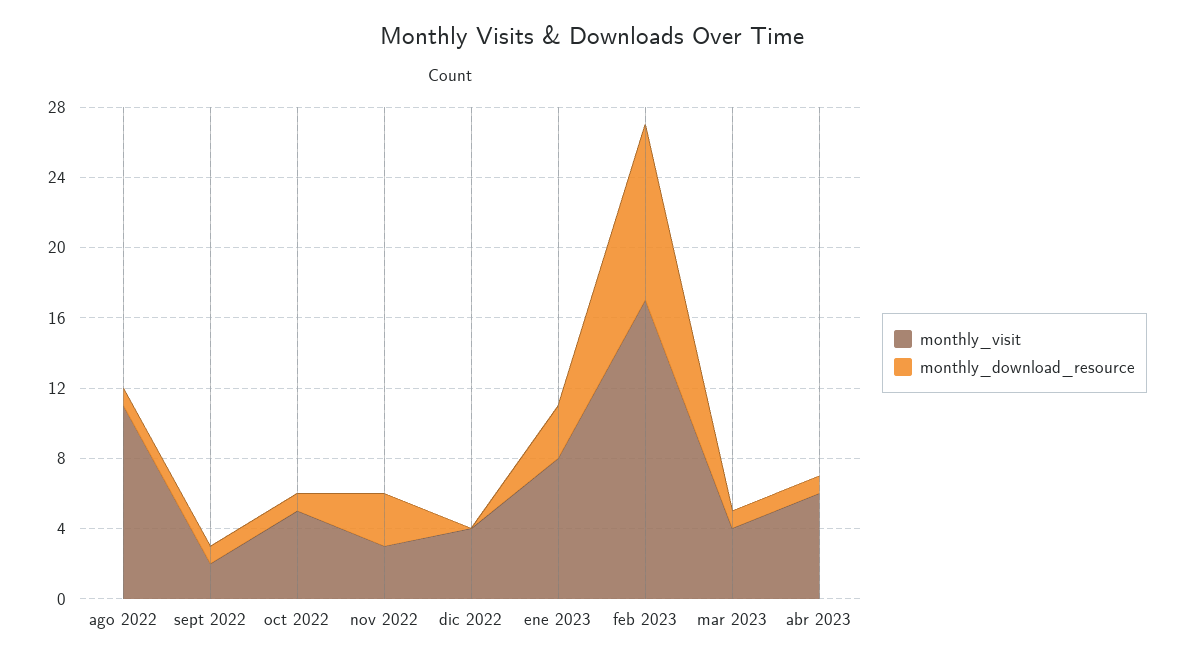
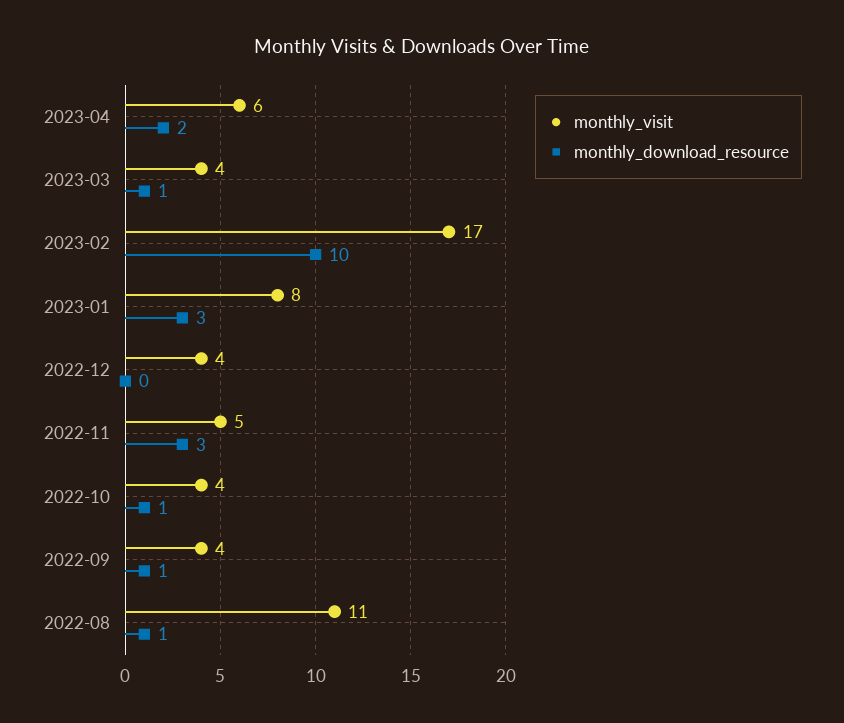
monthly_visit, sept 2022: 2 -> 4
monthly_visit, oct 2022: 5 -> 4
monthly_visit, nov 2022: 3 -> 5
monthly_download_resource, abr 2023: 1 -> 2

